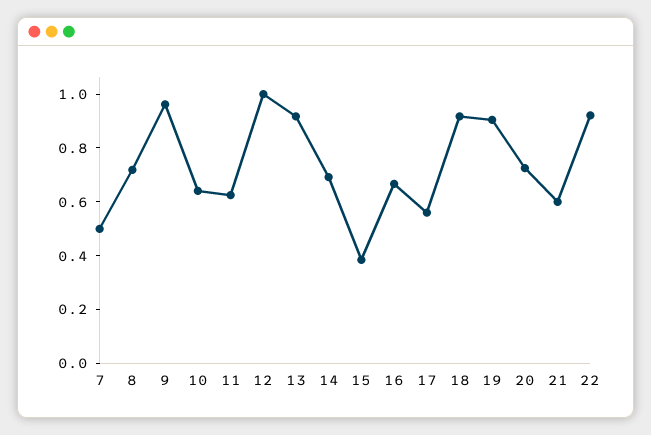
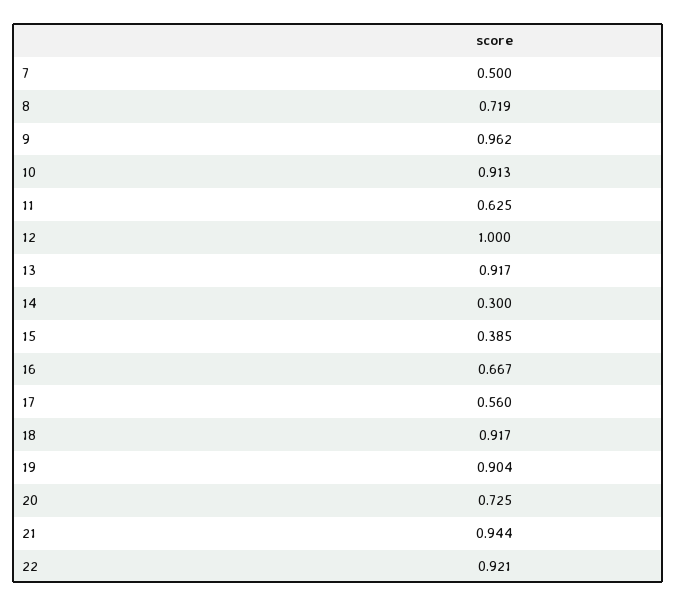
10: 0.65 -> 0.913
14: 0.7 -> 0.3
21: 0.6 -> 0.944

